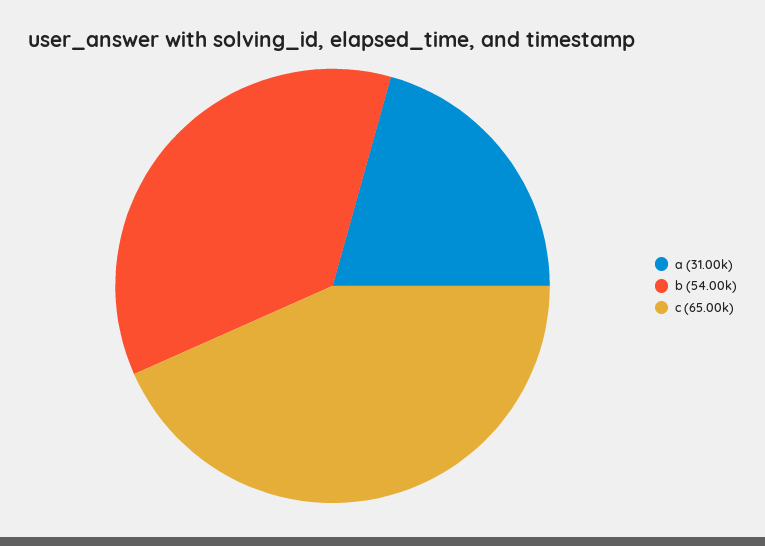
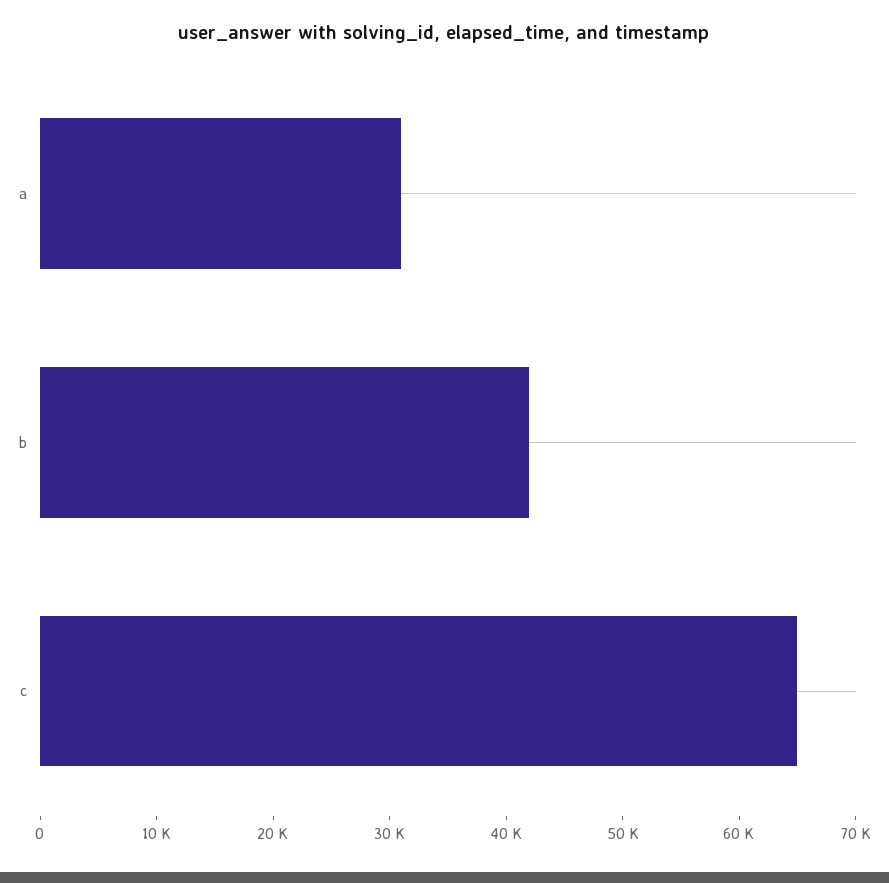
b: 54000 -> 42000

